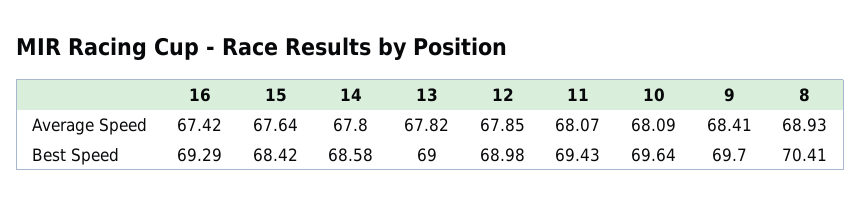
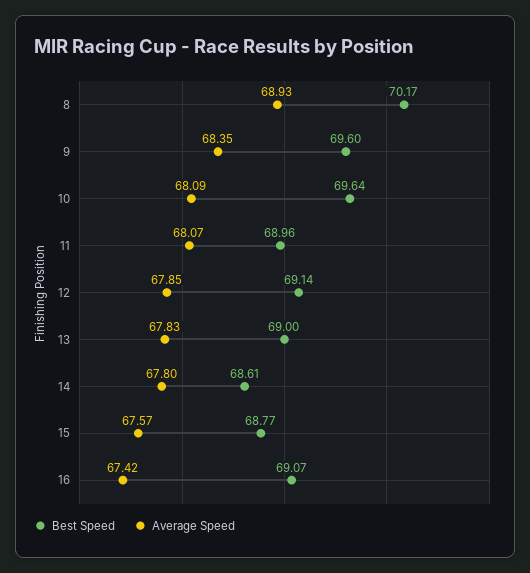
Average Speed, 15: 67.64 -> 67.57
Average Speed, 13: 67.82 -> 67.83
Average Speed, 9: 68.41 -> 68.35
Best Speed, 16: 69.29 -> 69.07
Best Speed, 15: 68.42 -> 68.77
Best Speed, 14: 68.58 -> 68.61
Best Speed, 12: 68.98 -> 69.14
Best Speed, 11: 69.43 -> 68.96
Best Speed, 9: 69.7 -> 69.6
Best Speed, 8: 70.41 -> 70.17

